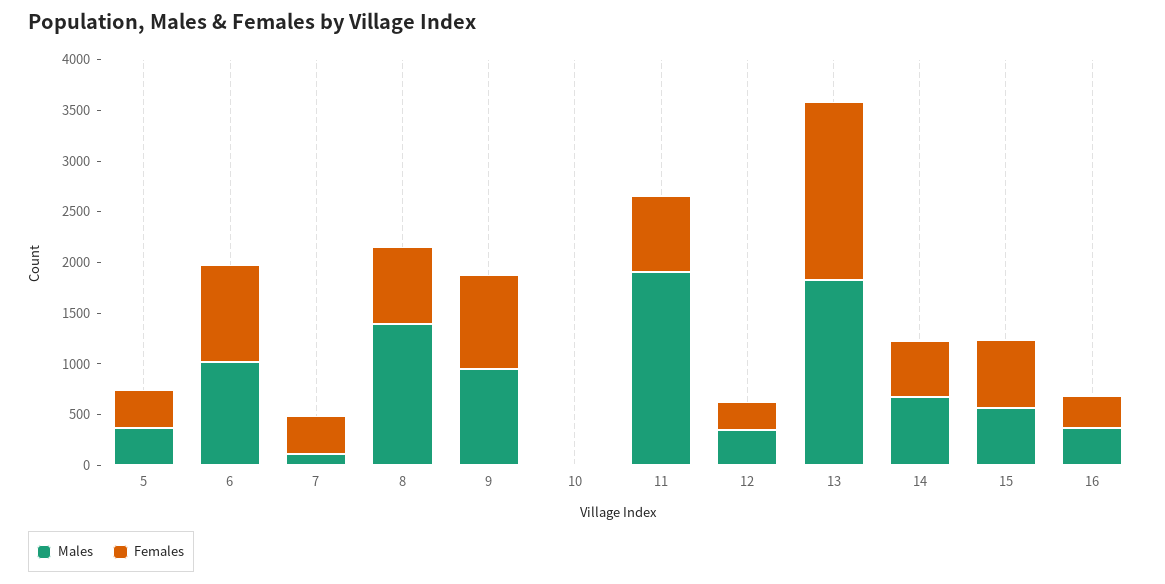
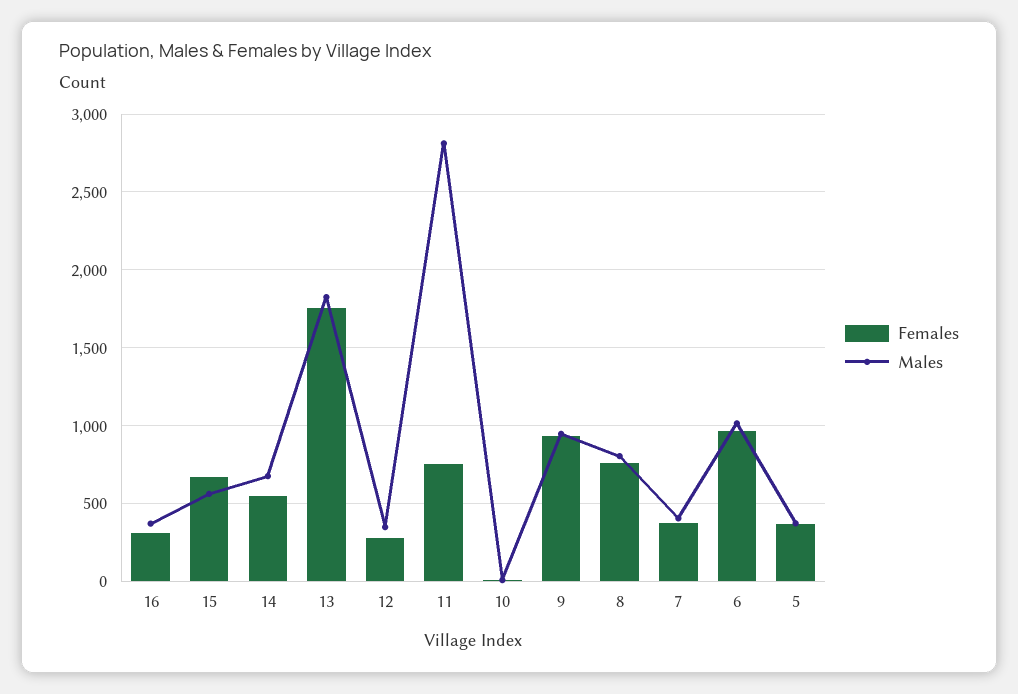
Males, 7: 100 -> 400
Males, 8: 1400 -> 800
Males, 11: 1900 -> 2800

